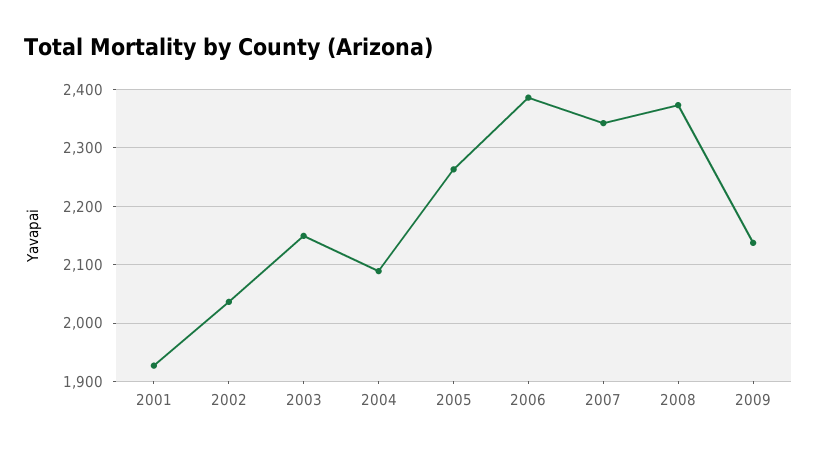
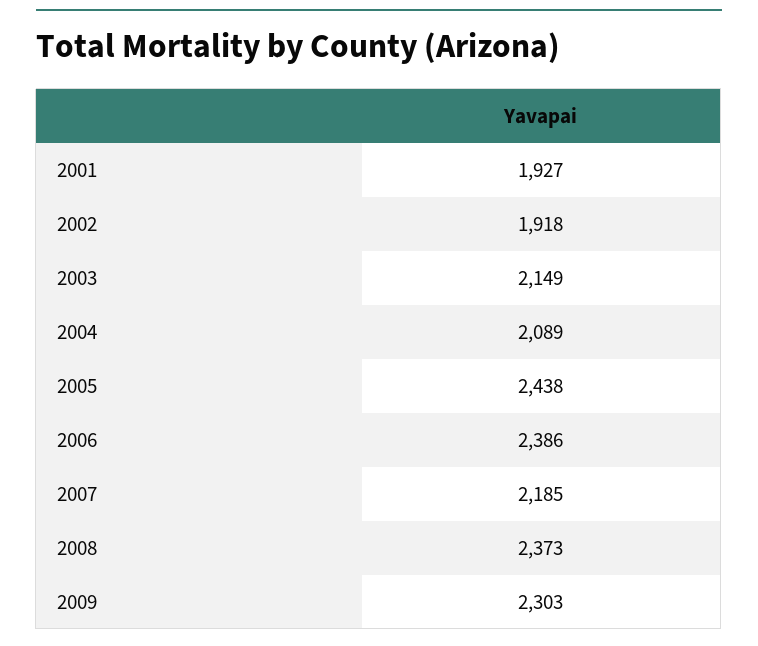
2002: 2040 -> 1918
2005: 2260 -> 2438
2007: 2340 -> 2185
2009: 2140 -> 2303

